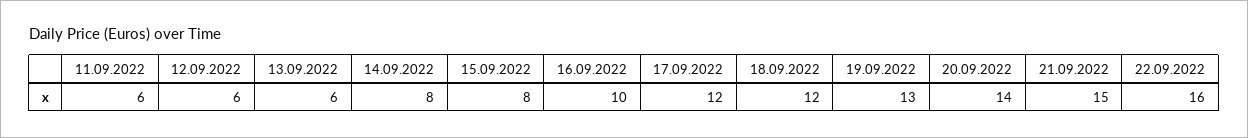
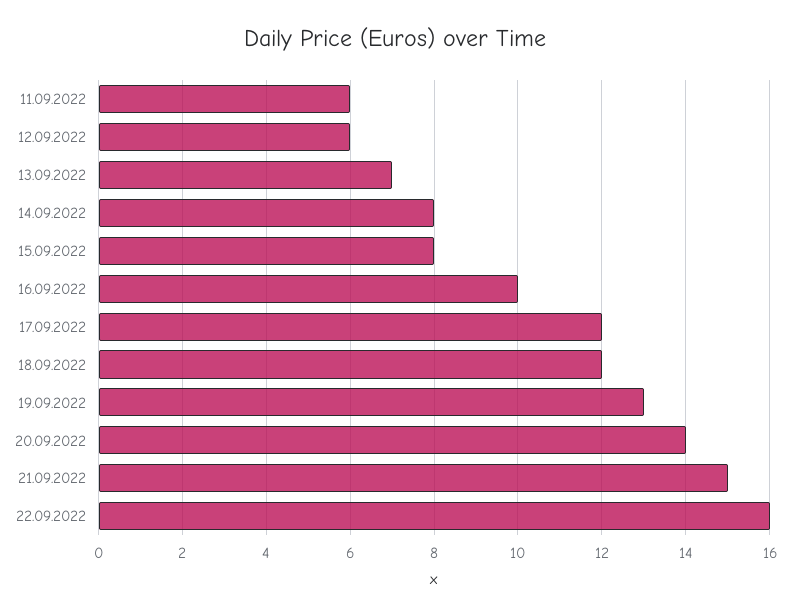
13.09.2022: 6 -> 7

